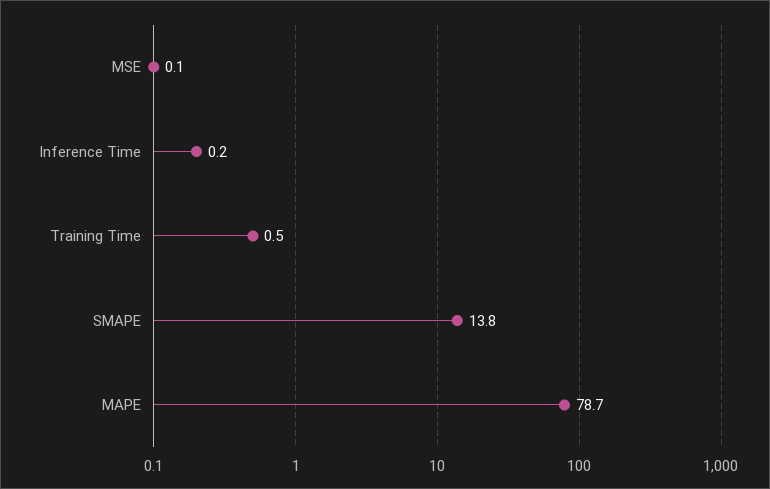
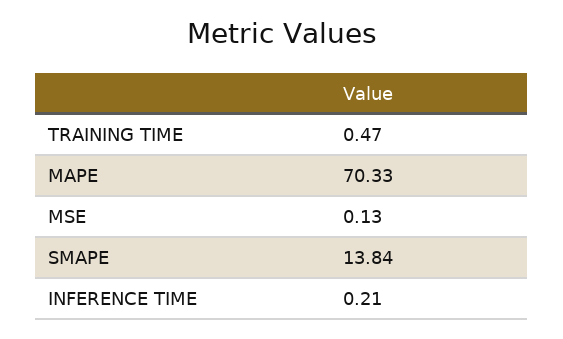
MAPE: 78.7 -> 70.33

